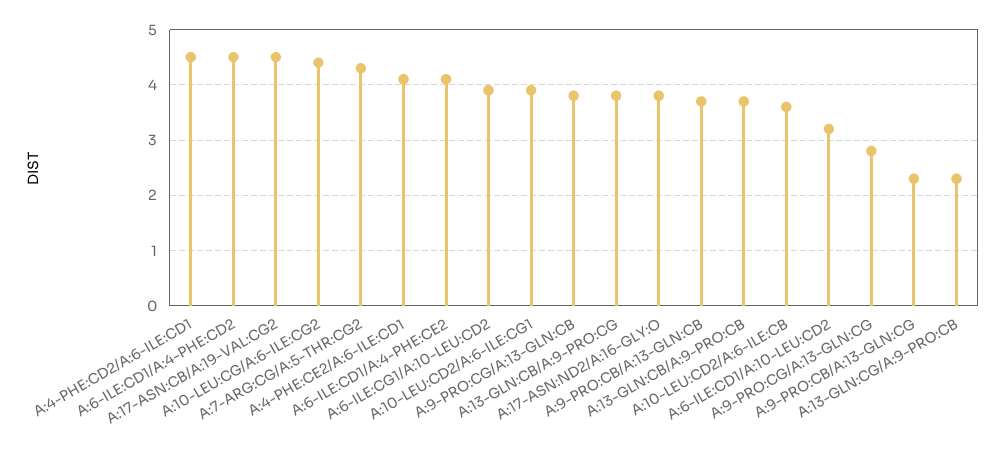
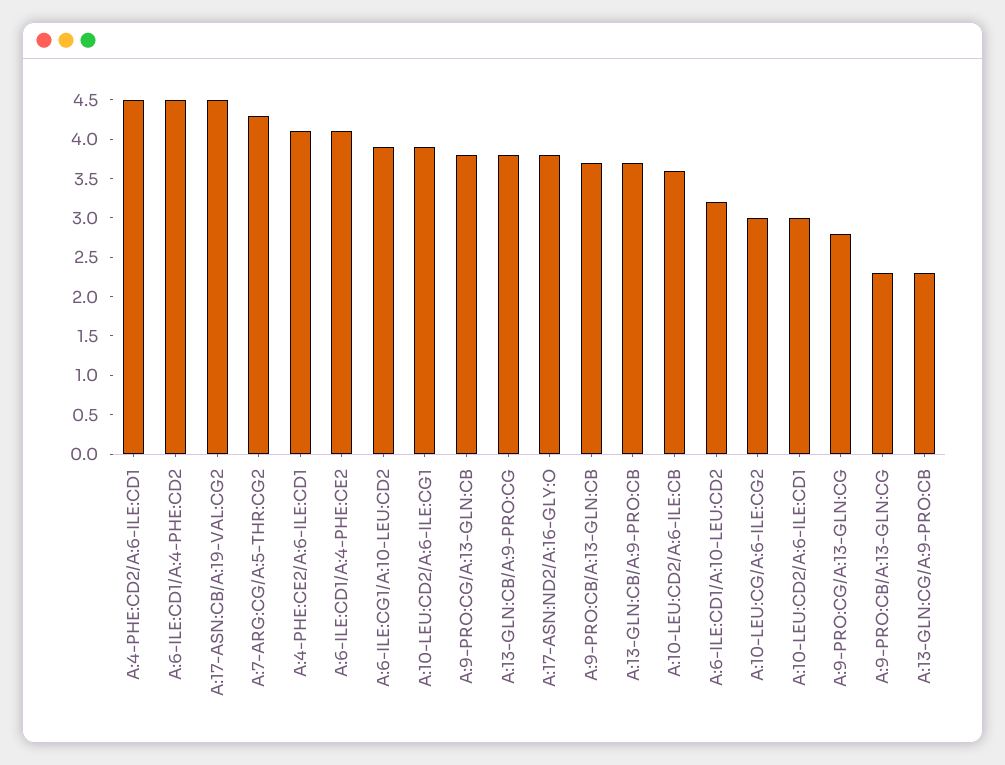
A:10-LEU:CG/A:6-ILE:CG2: 4.5 -> 3
A:10-LEU:CD2/A:6-ILE:CD1: none -> 3

